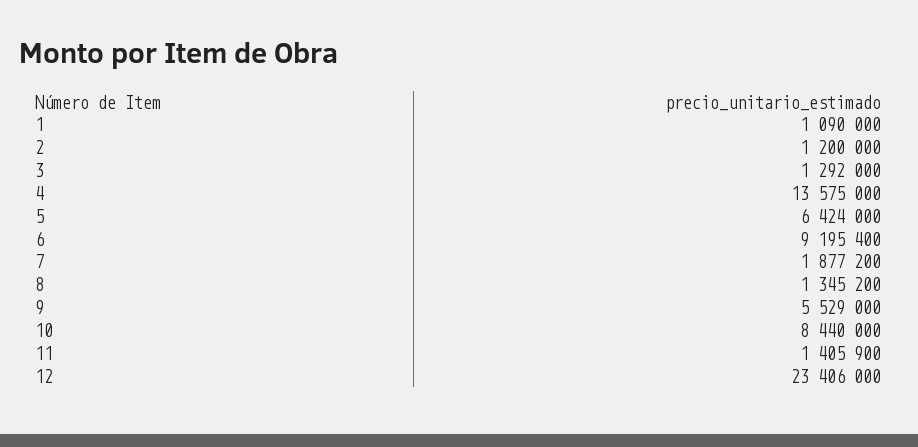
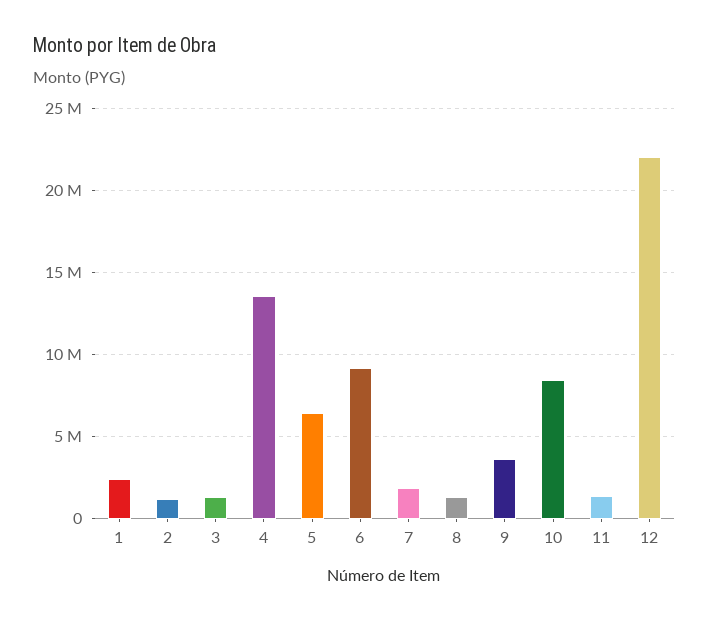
1: 1090000 -> 2500000
9: 5529000 -> 3500000
12: 23406000 -> 22000000

